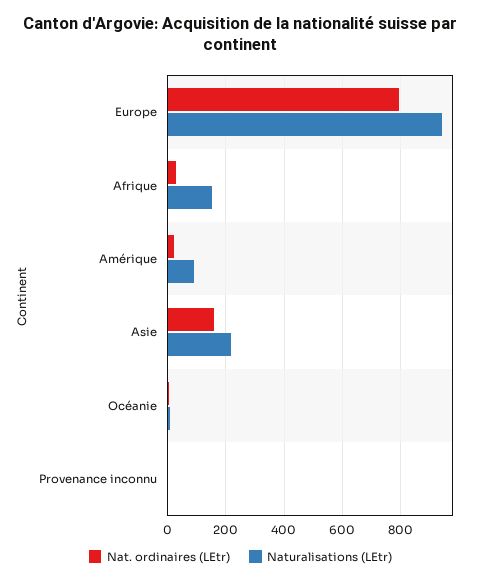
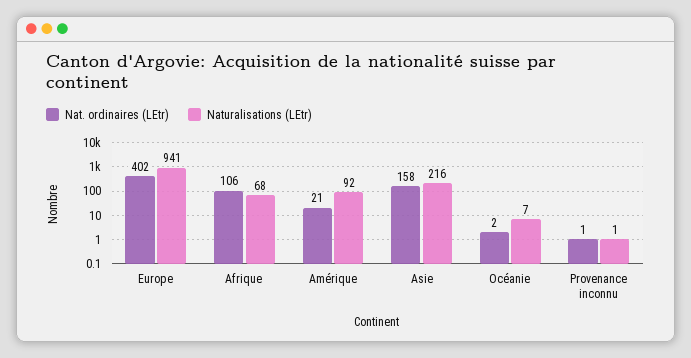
Nat. ordinaires (LEtr), Europe: 800 -> 402
Nat. ordinaires (LEtr), Afrique: 25 -> 106
Naturalisations (LEtr), Afrique: 150 -> 68

